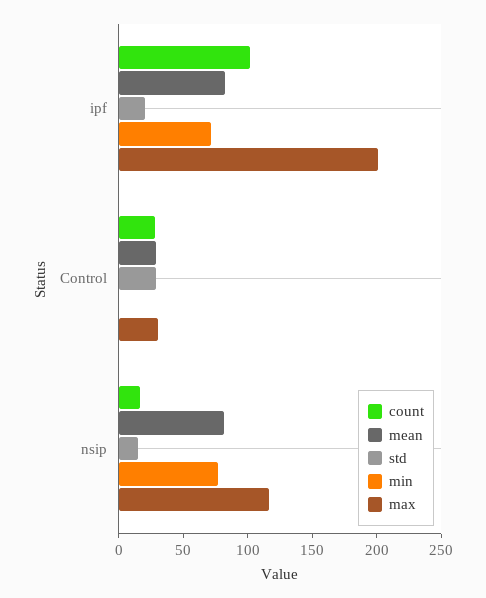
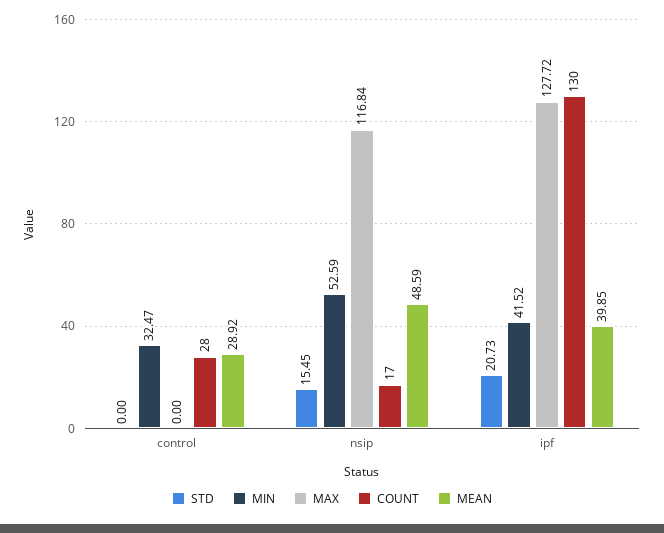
count, ipf: 100 -> 130
mean, ipf: 80 -> 39.85
min, ipf: 70 -> 41.52
max, ipf: 200 -> 127.72
std, Control: 30 -> 0
min, Control: 0 -> 32.47
max, Control: 30 -> 0
mean, nsip: 80 -> 48.59
min, nsip: 80 -> 52.59

